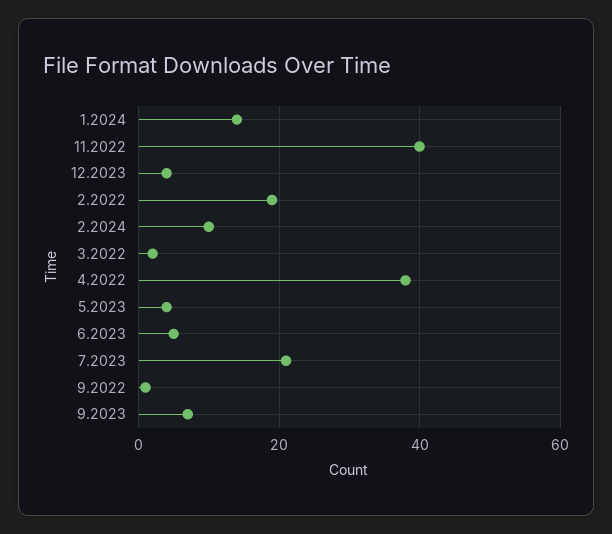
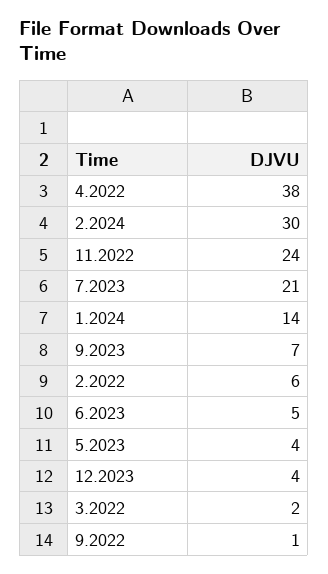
11.2022: 40 -> 24
2.2022: 20 -> 6
2.2024: 10 -> 30

